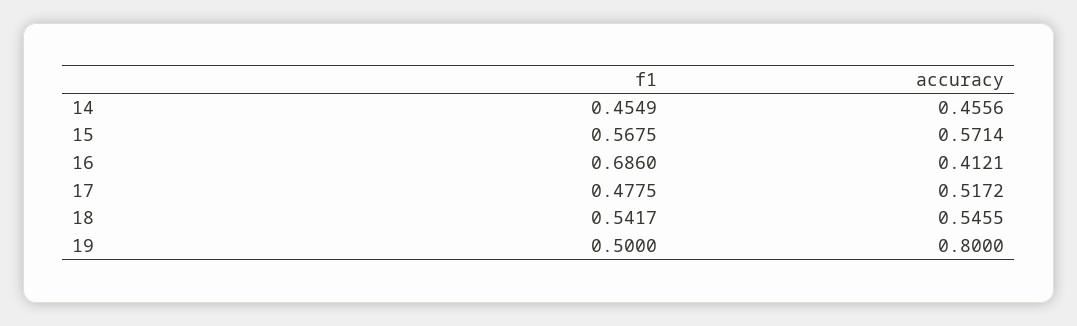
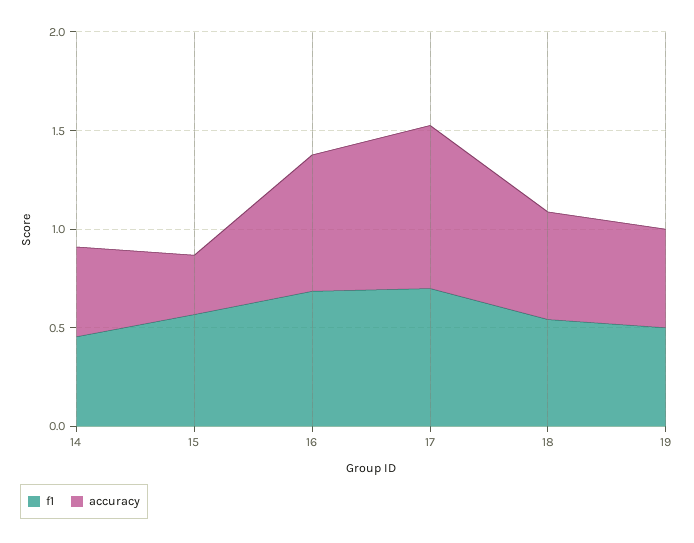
accuracy, 15: 0.5714 -> 0.3
accuracy, 16: 0.4121 -> 0.7
f1, 17: 0.4775 -> 0.7
accuracy, 17: 0.5172 -> 0.8
accuracy, 19: 0.8 -> 0.5

